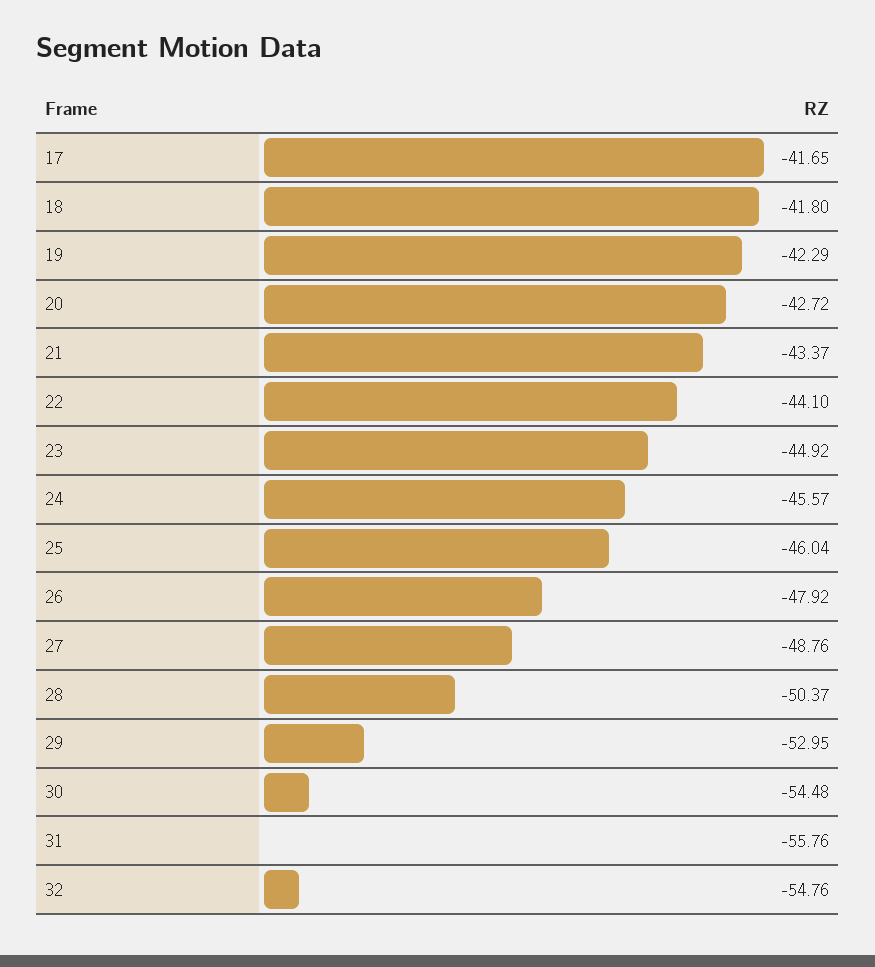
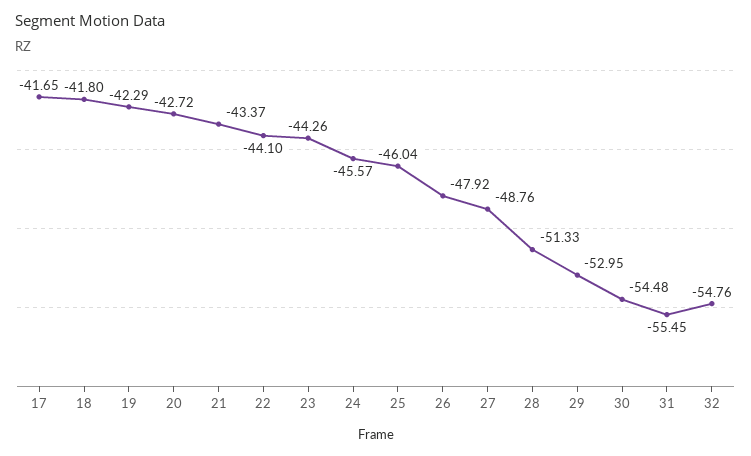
23: -44.92 -> -44.26
28: -50.37 -> -51.33
31: -55.76 -> -55.45

